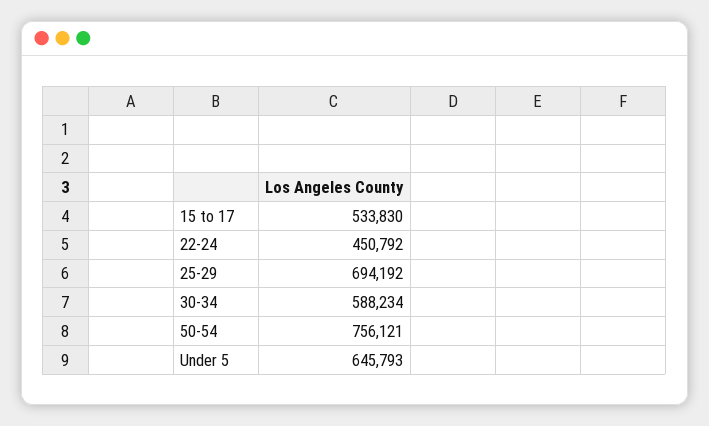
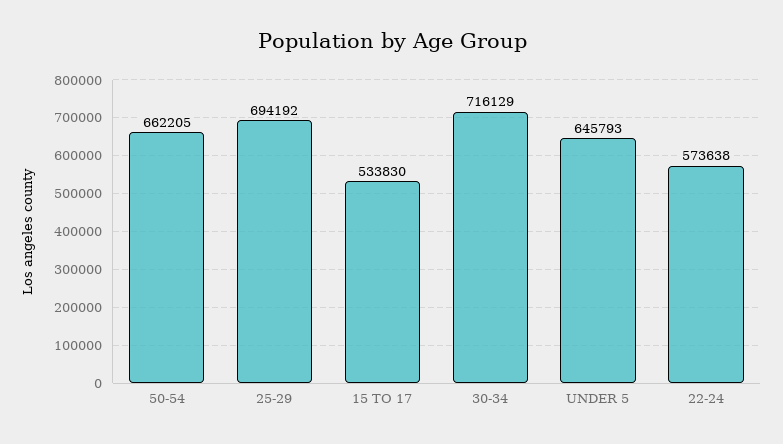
22-24: 450792 -> 573638
30-34: 588234 -> 716129
50-54: 756121 -> 662205

